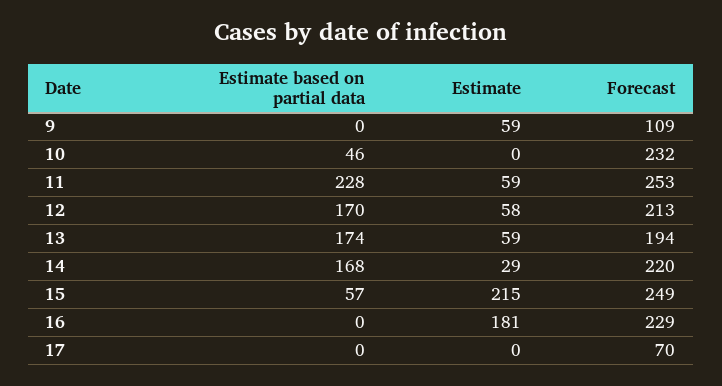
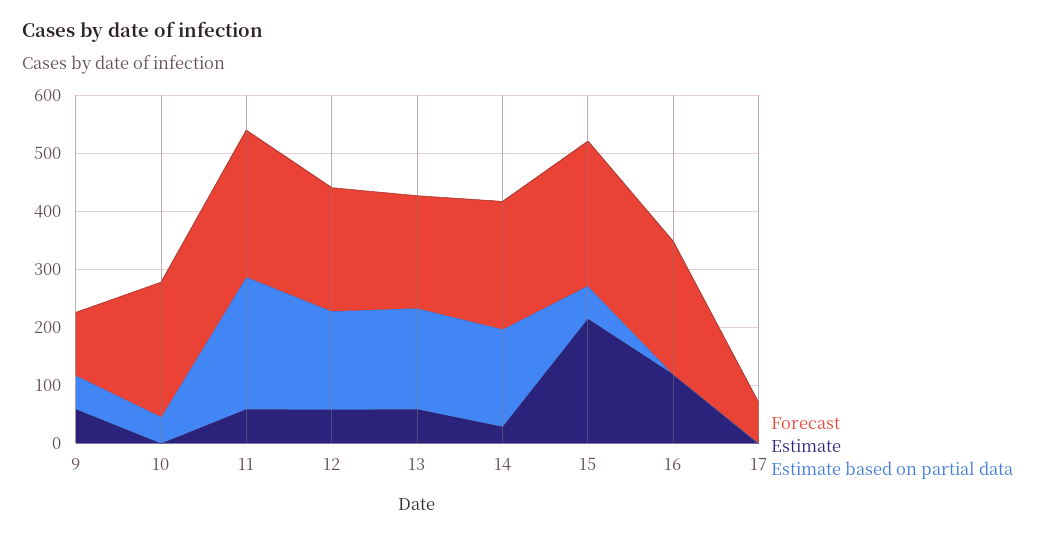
Estimate based on partial data, 9: 0 -> 60
Estimate, 16: 181 -> 120

